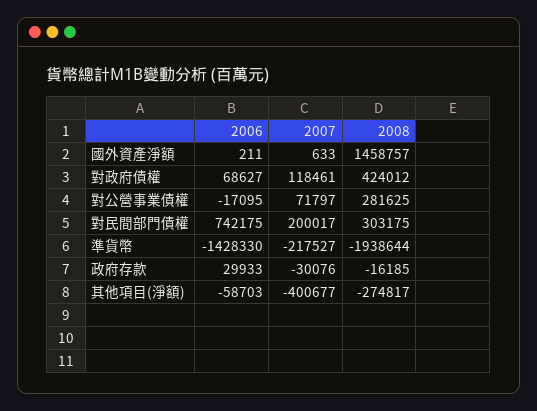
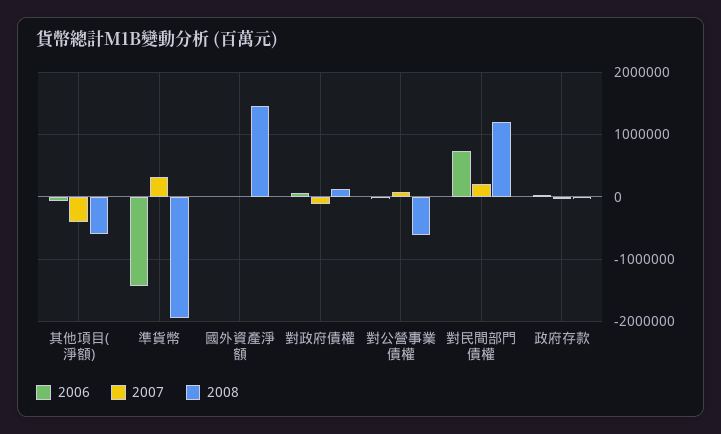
2007, 對政府債權: 118461 -> -100000
2008, 對政府債權: 424012 -> 100000
2008, 對公營事業債權: 281625 -> -600000
2008, 對民間部門債權: 303175 -> 1200000
2007, 準貨幣: -217527 -> 300000
2008, 其他項目(淨額): -274817 -> -600000

